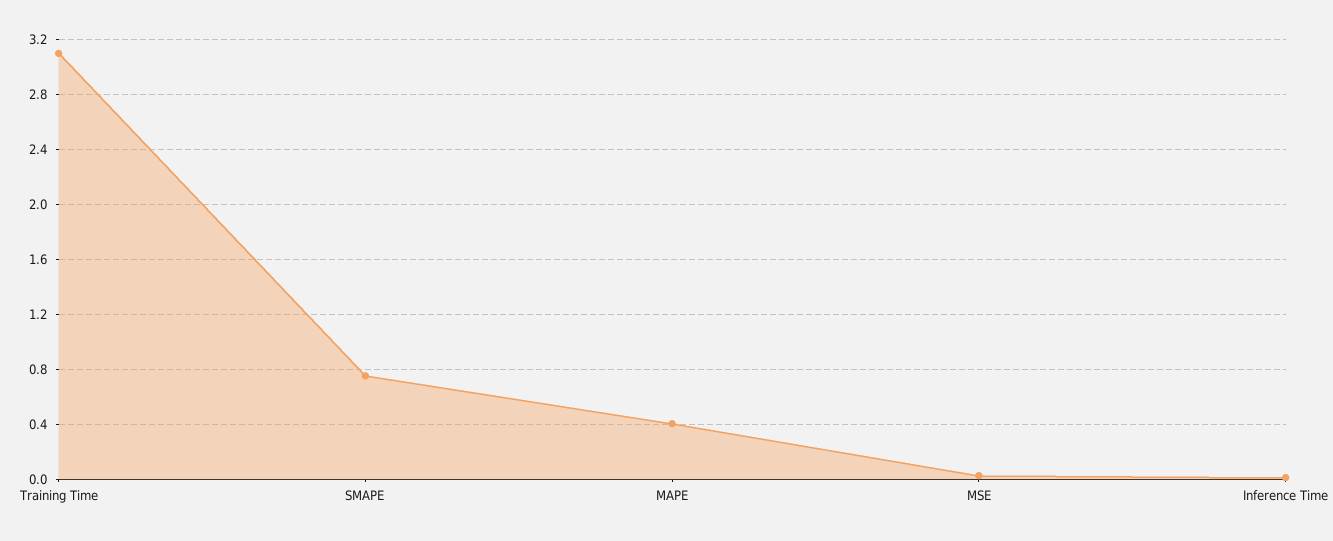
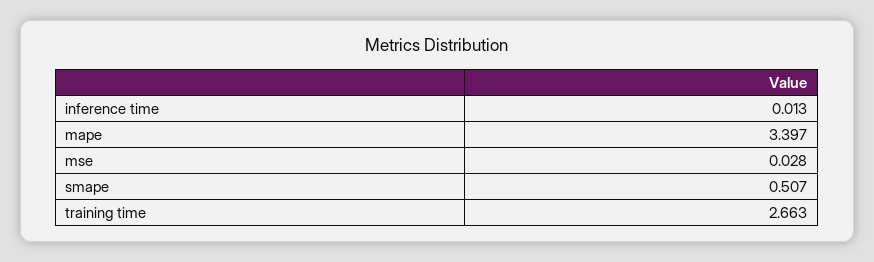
Training Time: 3.1 -> 2.663
SMAPE: 0.75 -> 0.507
MAPE: 0.4 -> 3.397

